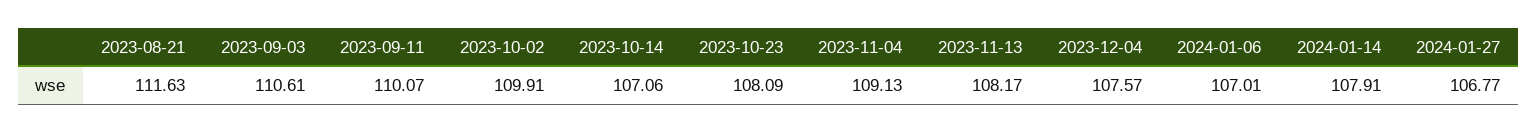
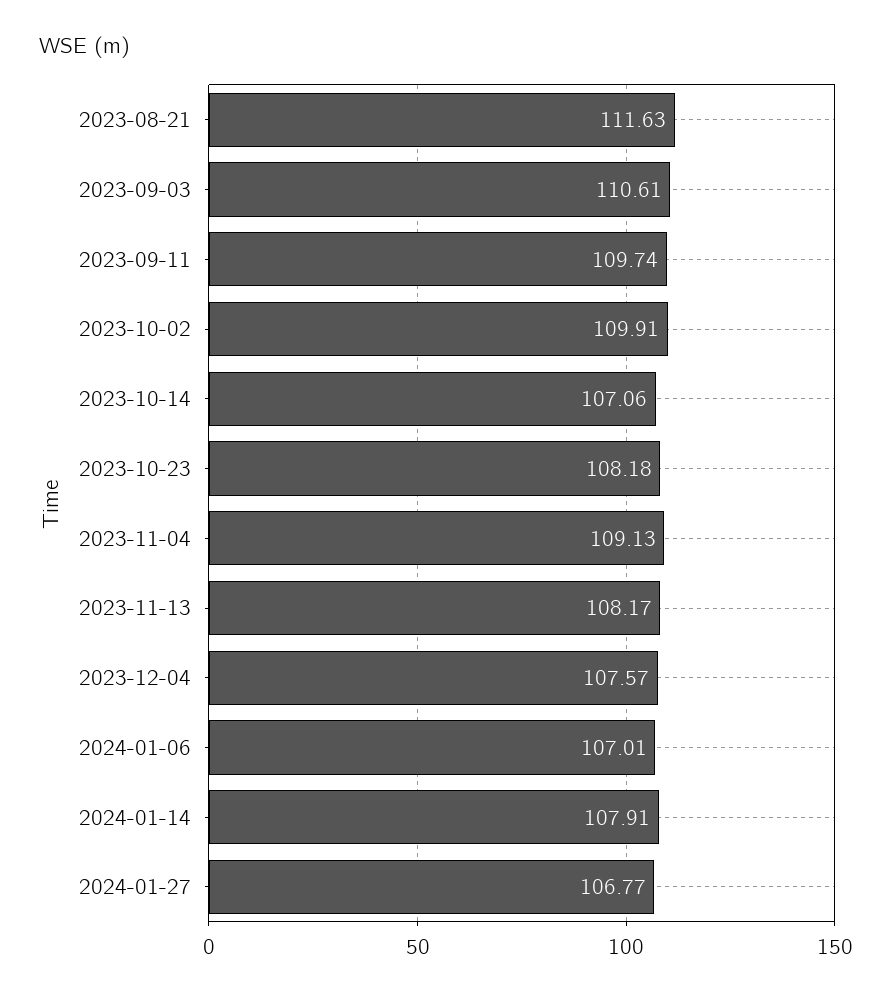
2023-09-11: 110.07 -> 109.74
2023-10-23: 108.09 -> 108.18

